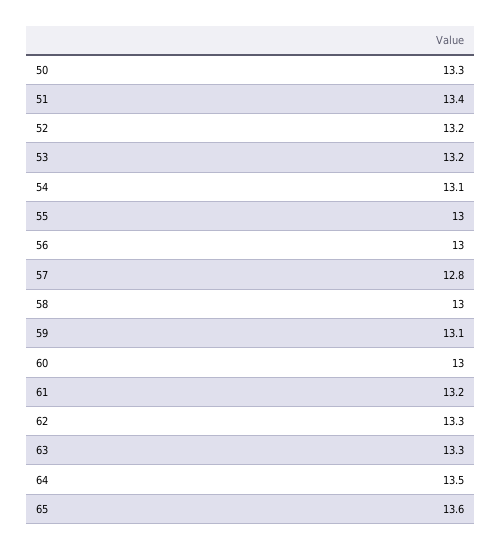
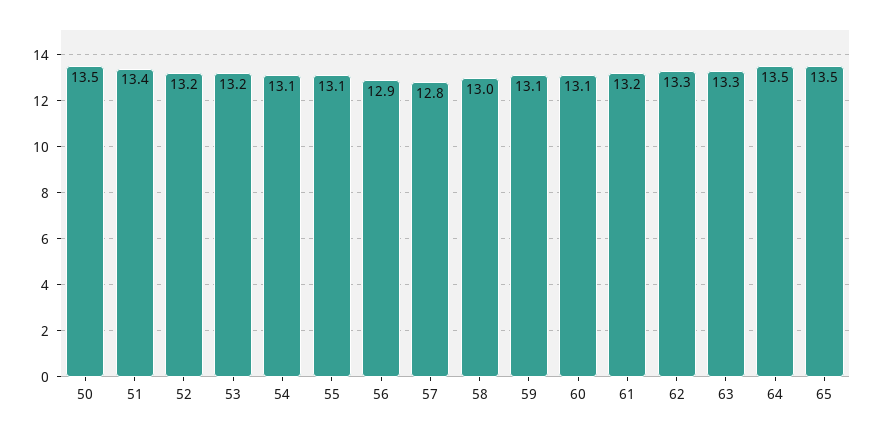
50: 13.3 -> 13.5
55: 13 -> 13.1
56: 13 -> 12.9
60: 13 -> 13.1
65: 13.6 -> 13.5

